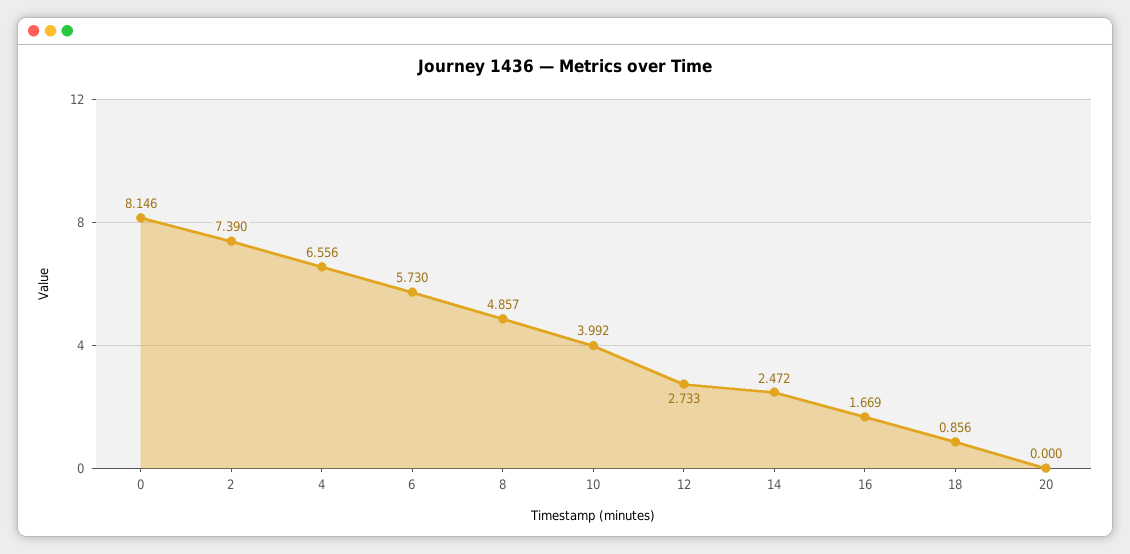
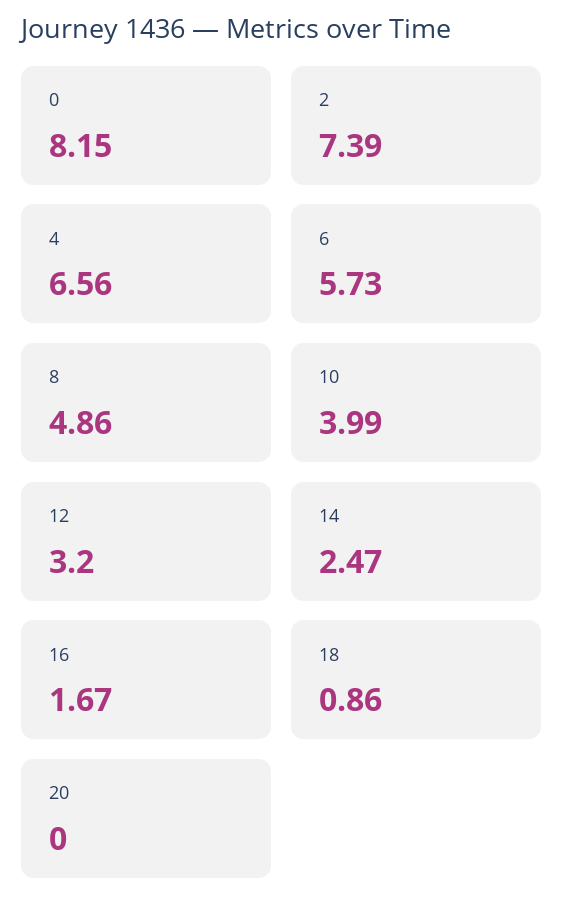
12: 2.733 -> 3.2

